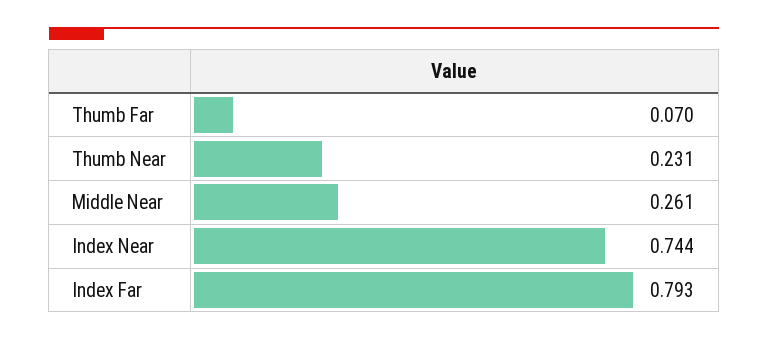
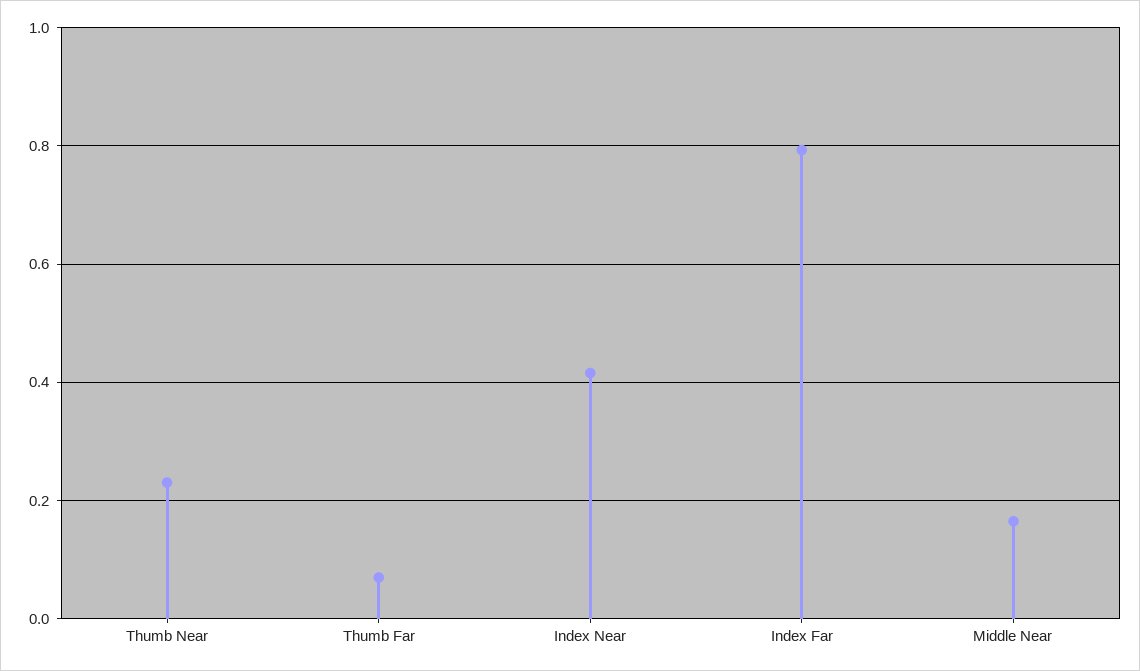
Middle Near: 0.261 -> 0.16
Index Near: 0.744 -> 0.42

